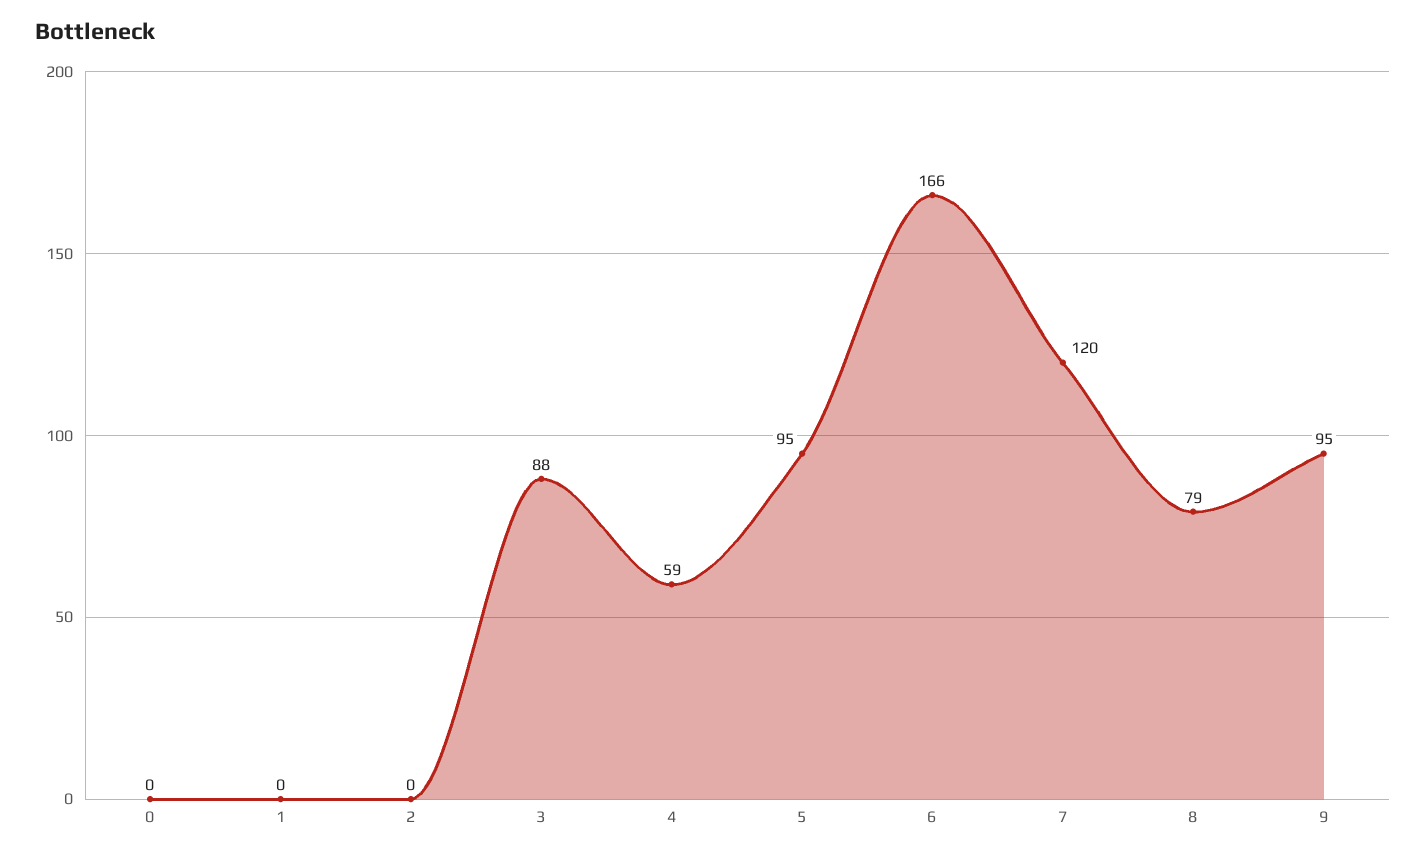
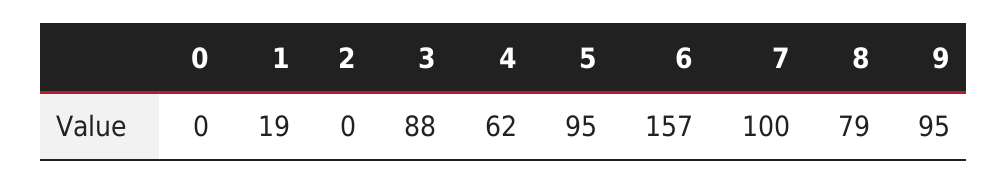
1: 0 -> 19
4: 59 -> 62
6: 166 -> 157
7: 120 -> 100

